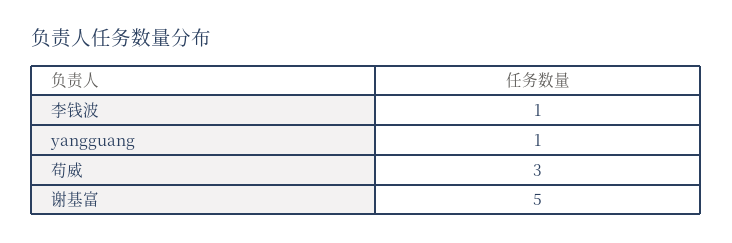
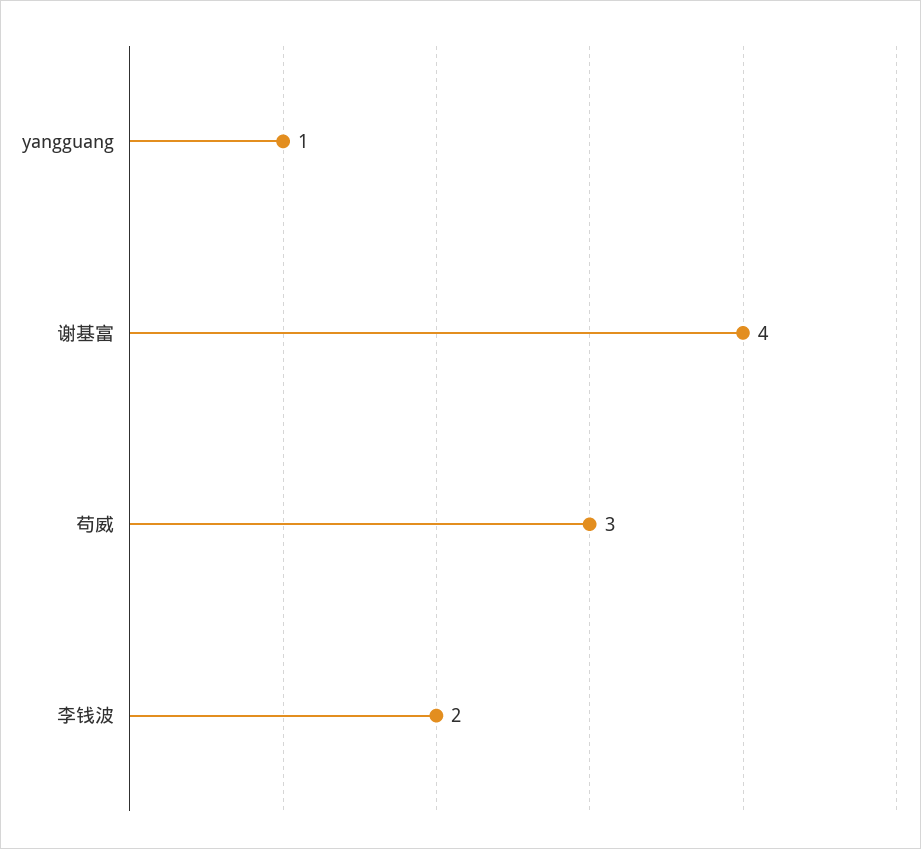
李钱波: 1 -> 2
谢基富: 5 -> 4

